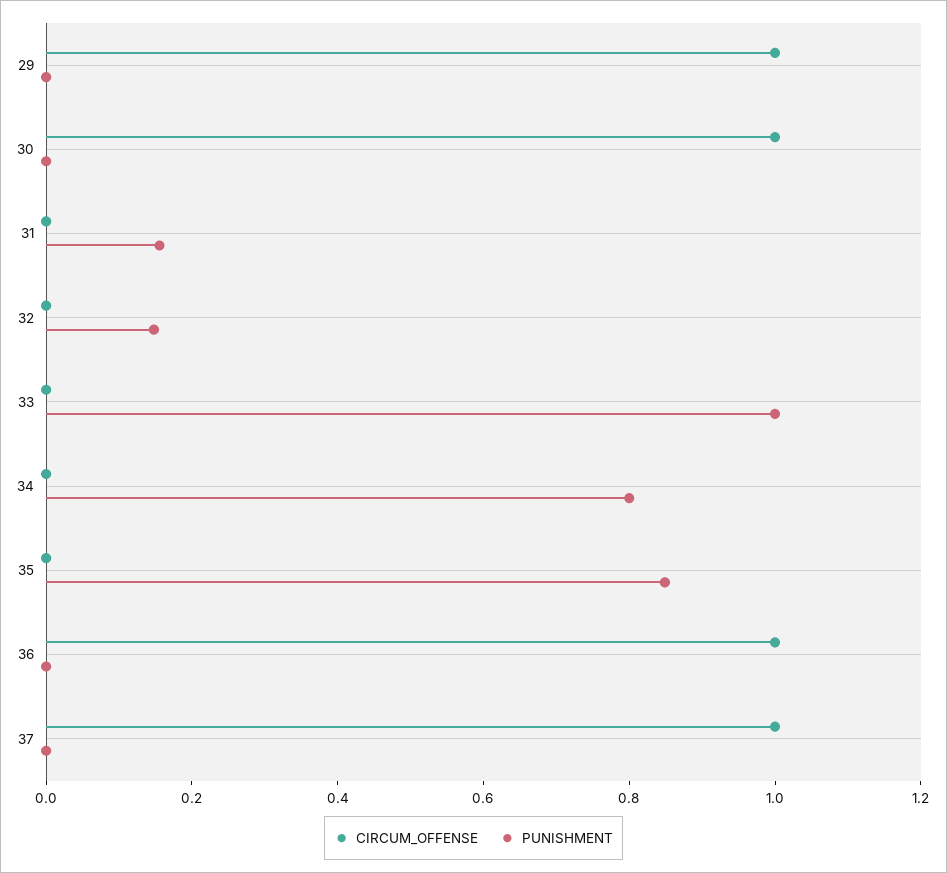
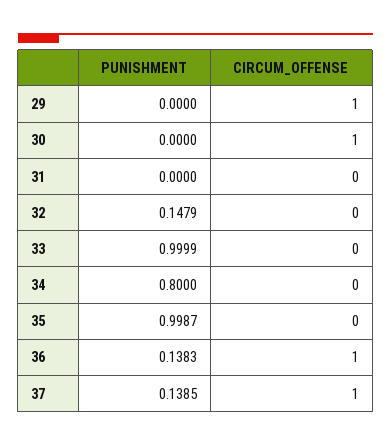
PUNISHMENT, 31: 0.15 -> 0
PUNISHMENT, 35: 0.85 -> 0.9987
PUNISHMENT, 36: 0 -> 0.1383
PUNISHMENT, 37: 0 -> 0.1385

